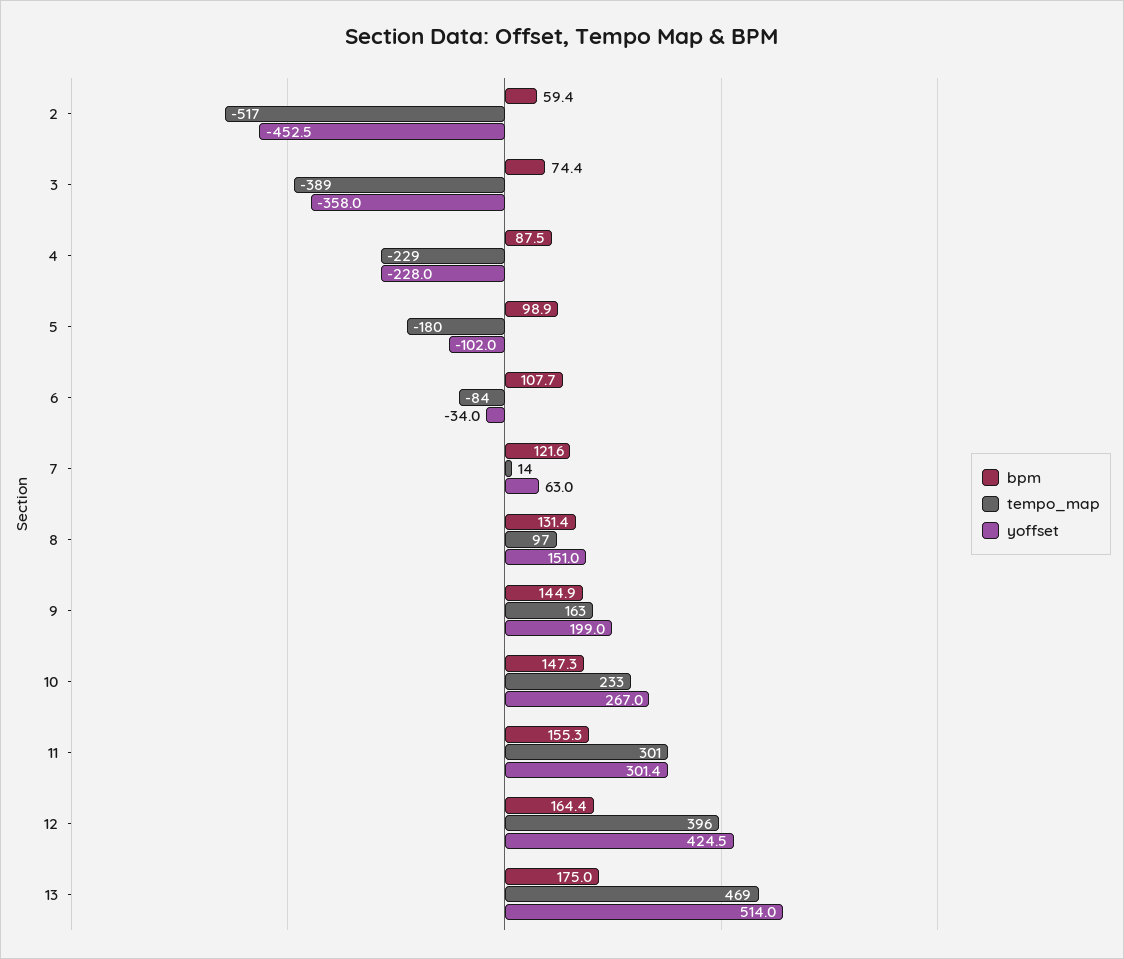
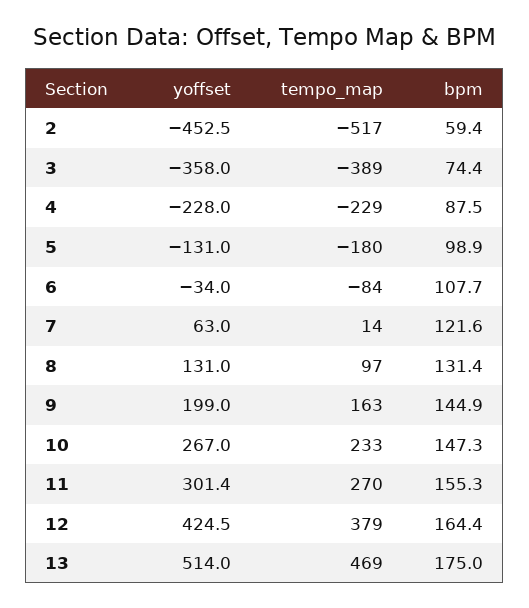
yoffset, 5: -102 -> -131
yoffset, 8: 151 -> 131
tempo_map, 11: 301 -> 270
tempo_map, 12: 396 -> 379

